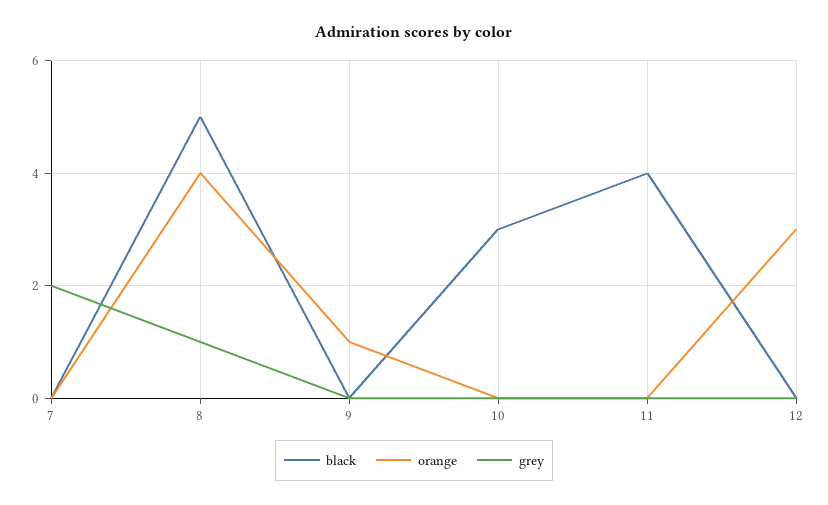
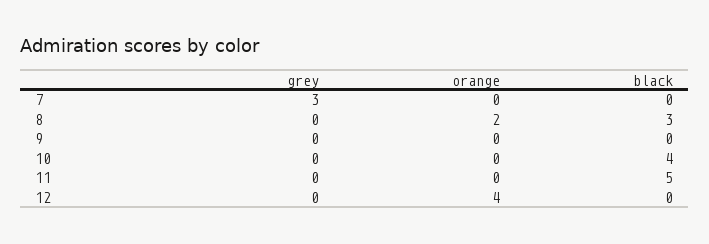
grey, 7: 2 -> 3
black, 8: 5 -> 3
orange, 8: 4 -> 2
grey, 8: 1 -> 0
orange, 9: 1 -> 0
black, 10: 3 -> 4
black, 11: 4 -> 5
orange, 12: 3 -> 4

